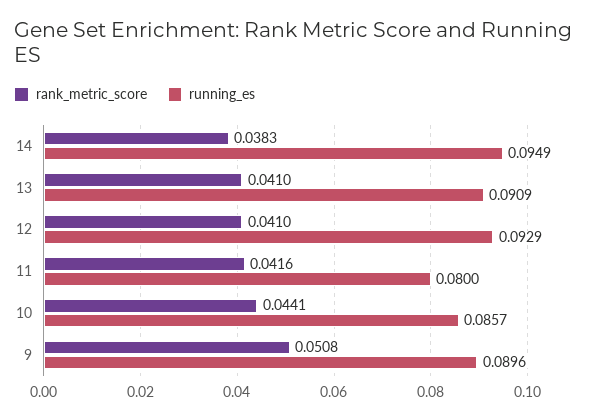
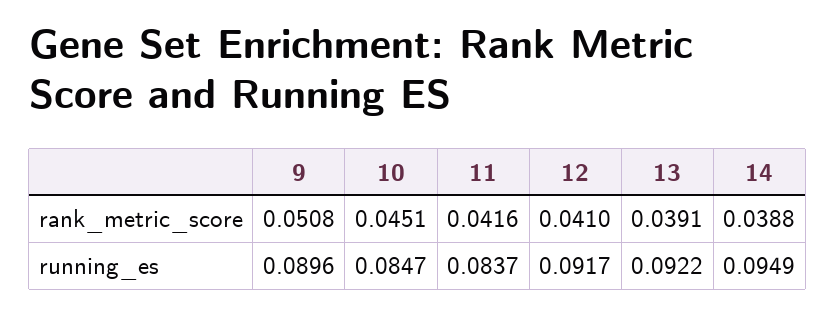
rank_metric_score, 14: 0.0383 -> 0.0388
rank_metric_score, 13: 0.041 -> 0.0391
running_es, 13: 0.0909 -> 0.0922
running_es, 12: 0.0929 -> 0.0917
running_es, 11: 0.08 -> 0.0837
rank_metric_score, 10: 0.0441 -> 0.0451
running_es, 10: 0.0857 -> 0.0847

